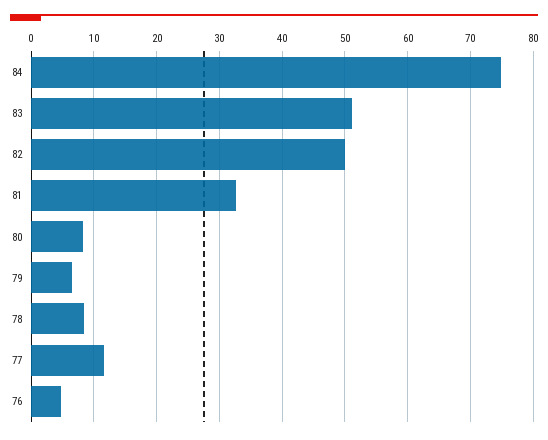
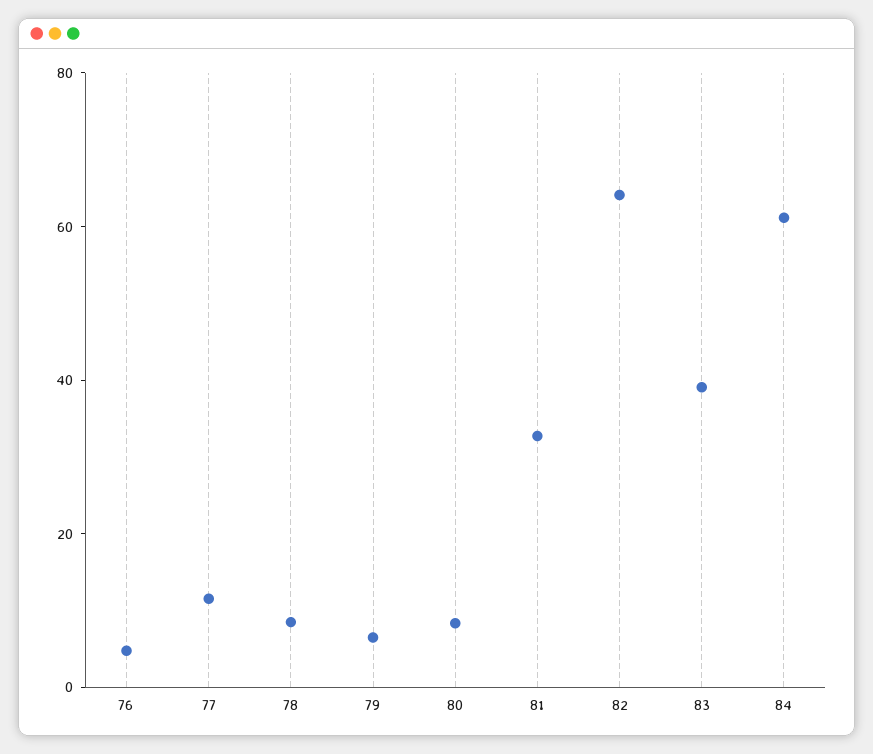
84: 75 -> 60
83: 51 -> 40
82: 50 -> 65

